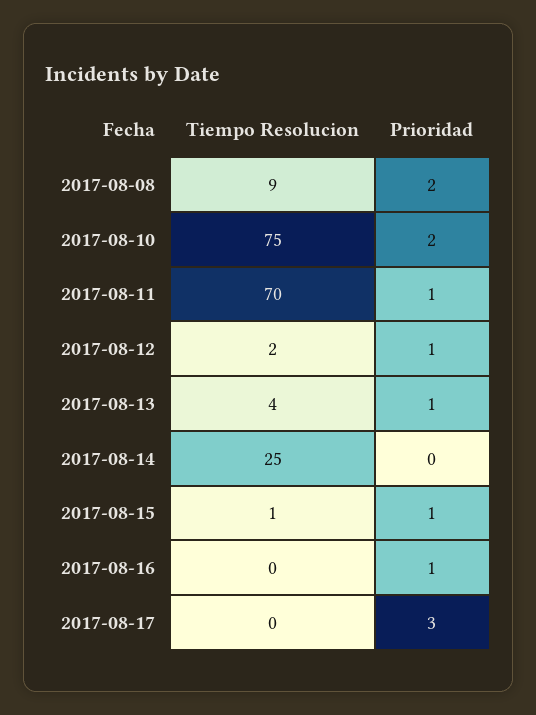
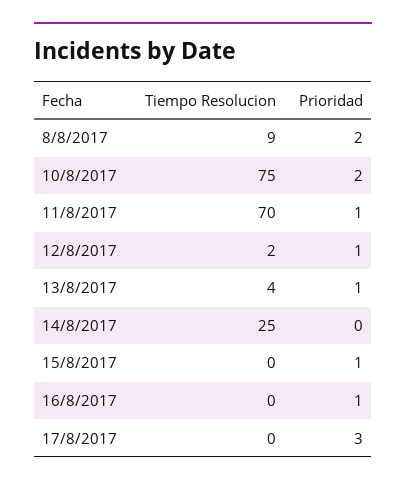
Tiempo Resolucion, 2017-08-15: 1 -> 0

